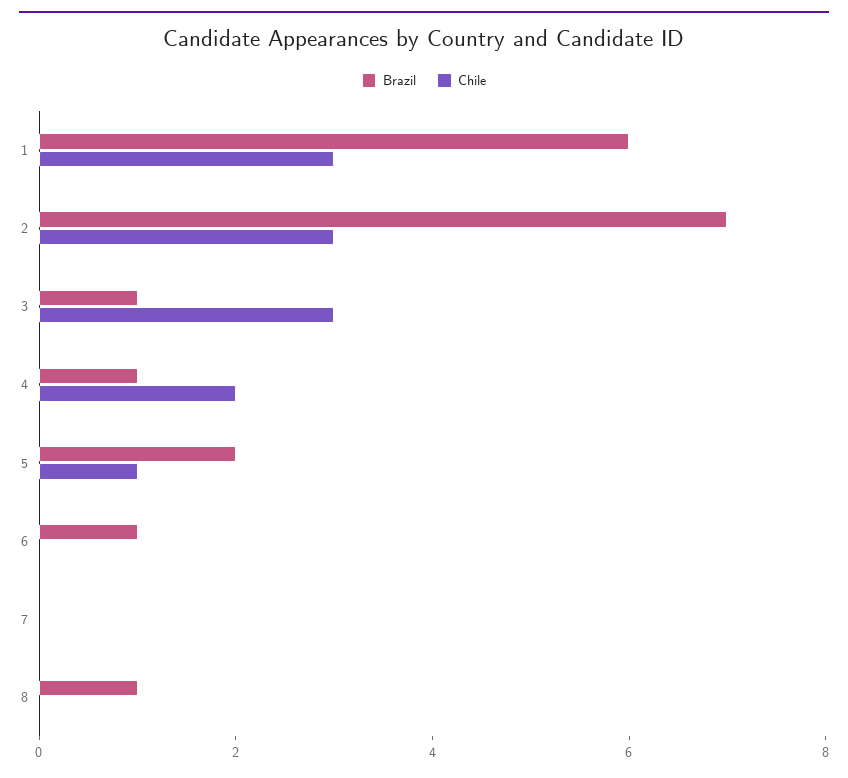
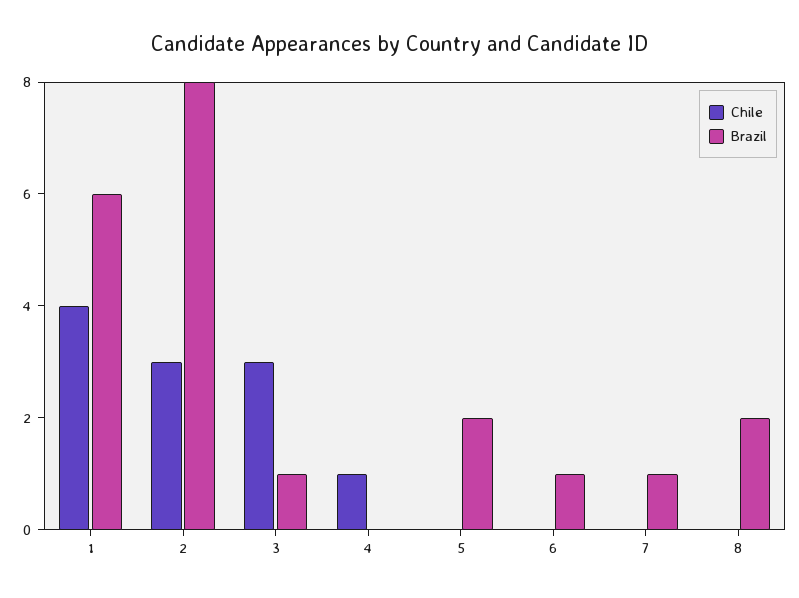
Chile, 1: 3 -> 4
Brazil, 2: 7 -> 8
Brazil, 4: 1 -> 0
Chile, 4: 2 -> 1
Chile, 5: 1 -> 0
Brazil, 7: 0 -> 1
Brazil, 8: 1 -> 2

